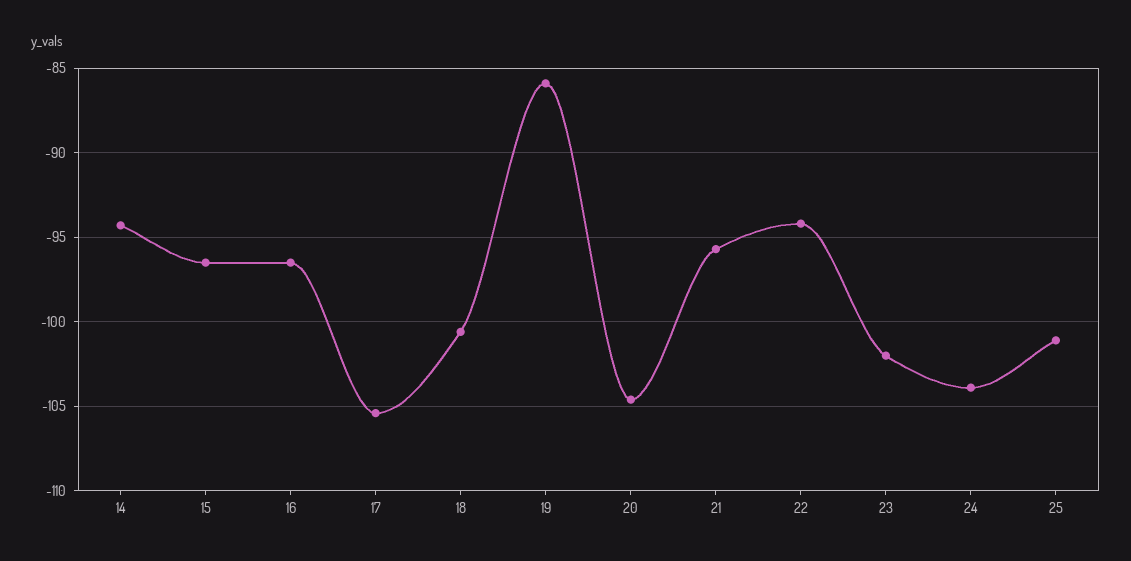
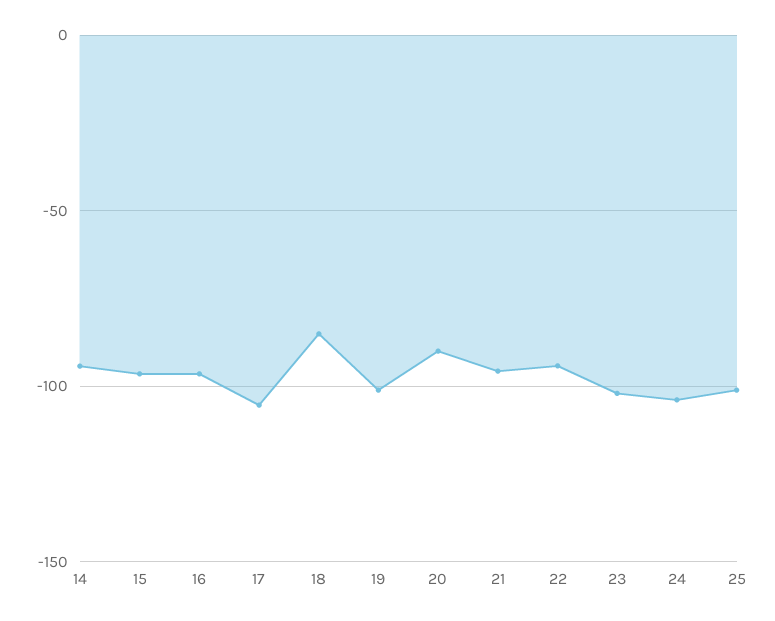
18: -100.5 -> -85
19: -86 -> -100
20: -104.5 -> -90

